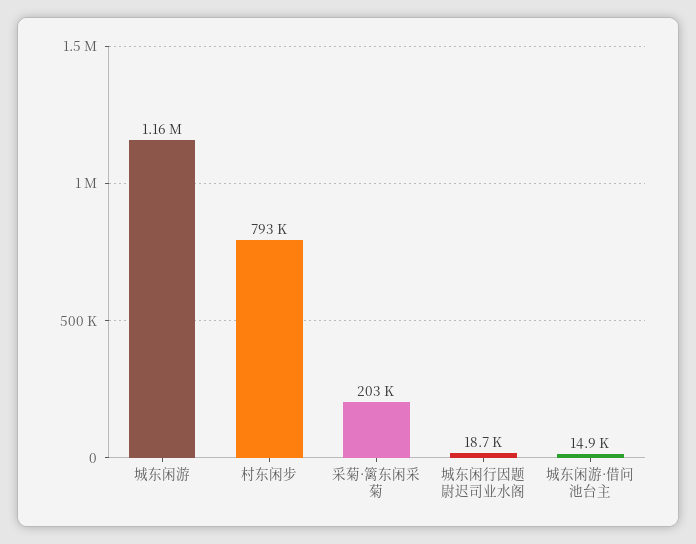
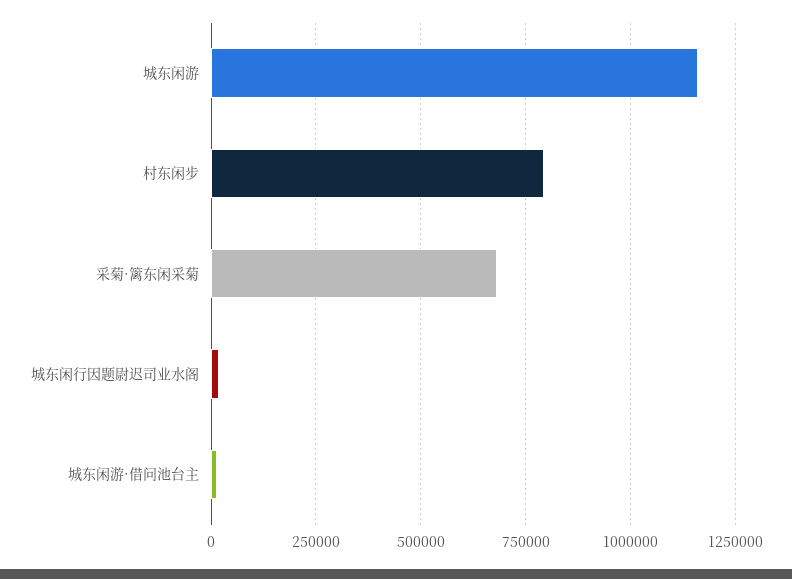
采菊·篱东闲采菊: 203000 -> 675000

